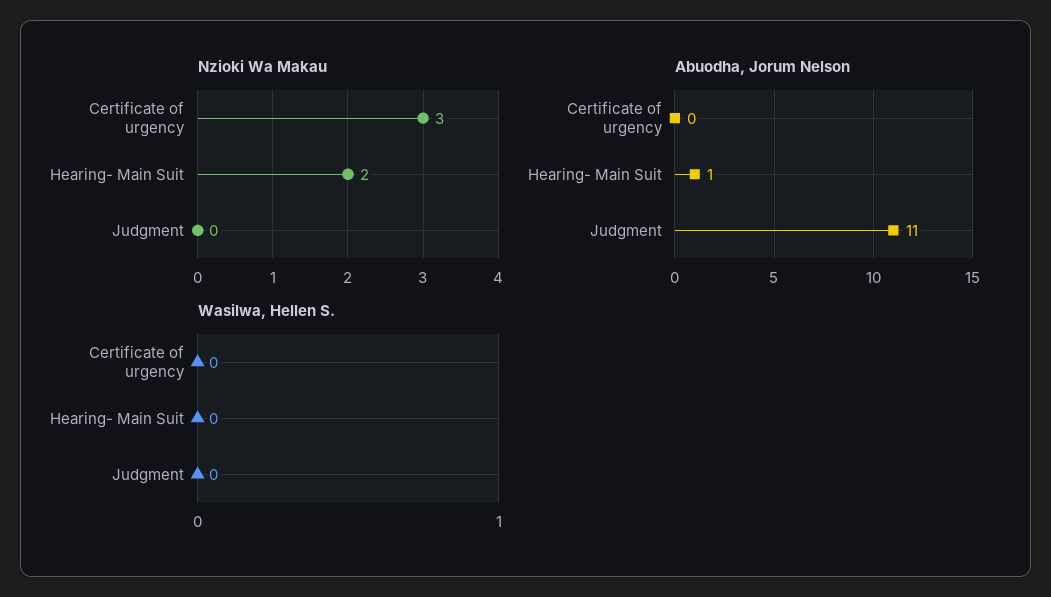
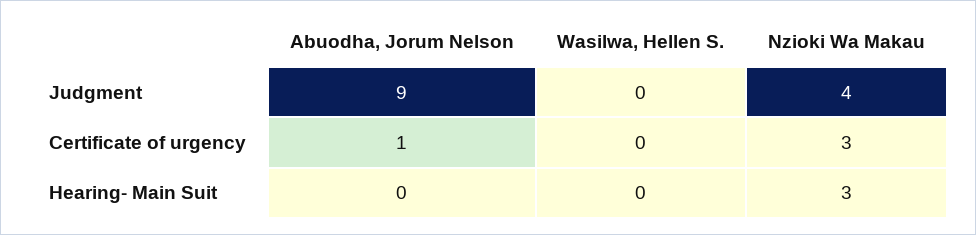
Nzioki Wa Makau, Hearing- Main Suit: 2 -> 3
Nzioki Wa Makau, Judgment: 0 -> 4
Abuodha, Jorum Nelson, Certificate of urgency: 0 -> 1
Abuodha, Jorum Nelson, Hearing- Main Suit: 1 -> 0
Abuodha, Jorum Nelson, Judgment: 11 -> 9

